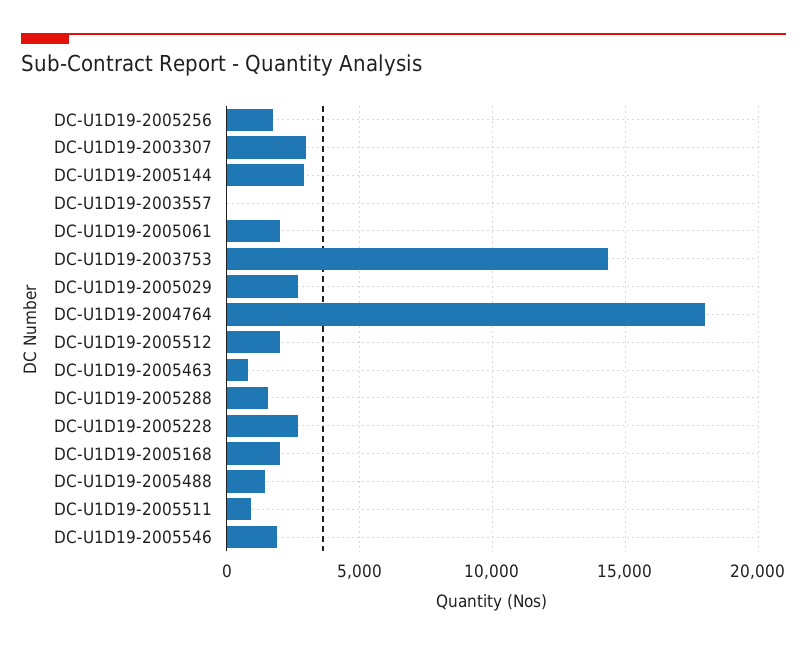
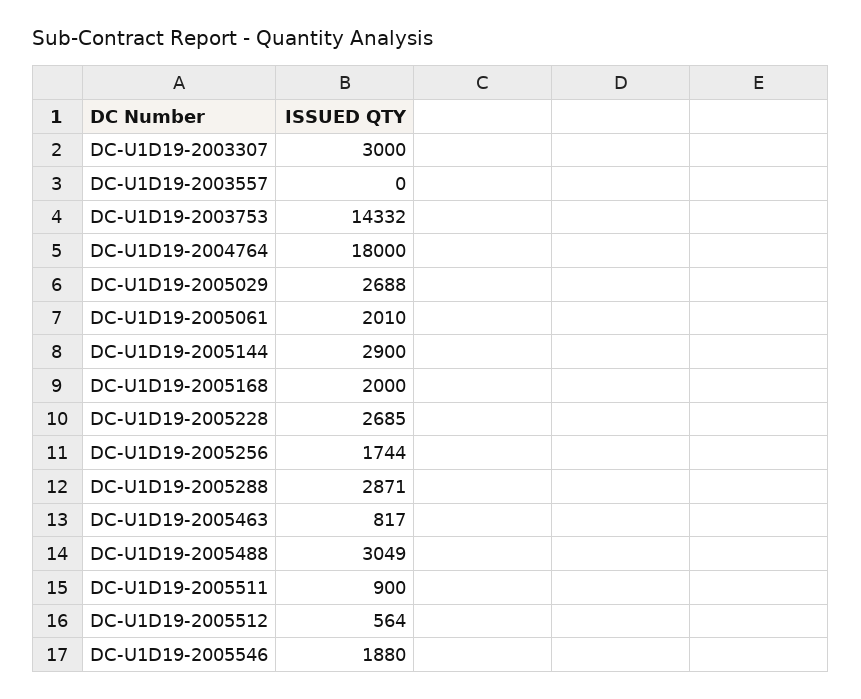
DC-U1D19-2005512: 2000 -> 564
DC-U1D19-2005288: 1500 -> 2871
DC-U1D19-2005488: 1500 -> 3049

